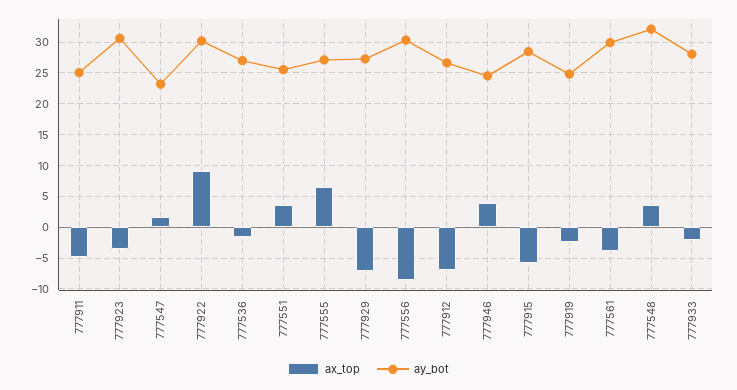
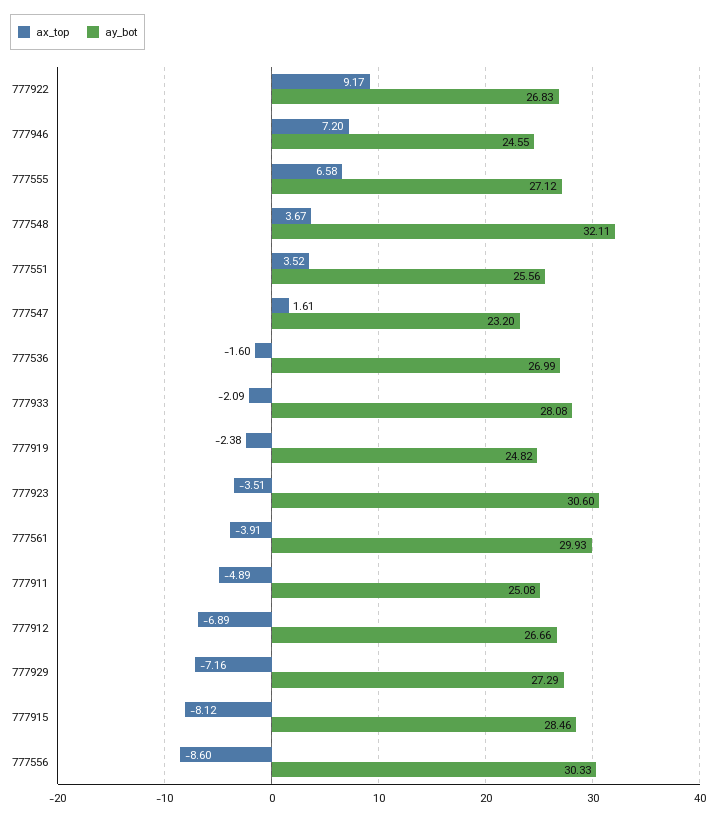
ay_bot, 777922: 30 -> 26.83
ax_top, 777946: 4 -> 7.2
ax_top, 777915: -6 -> -8.12

